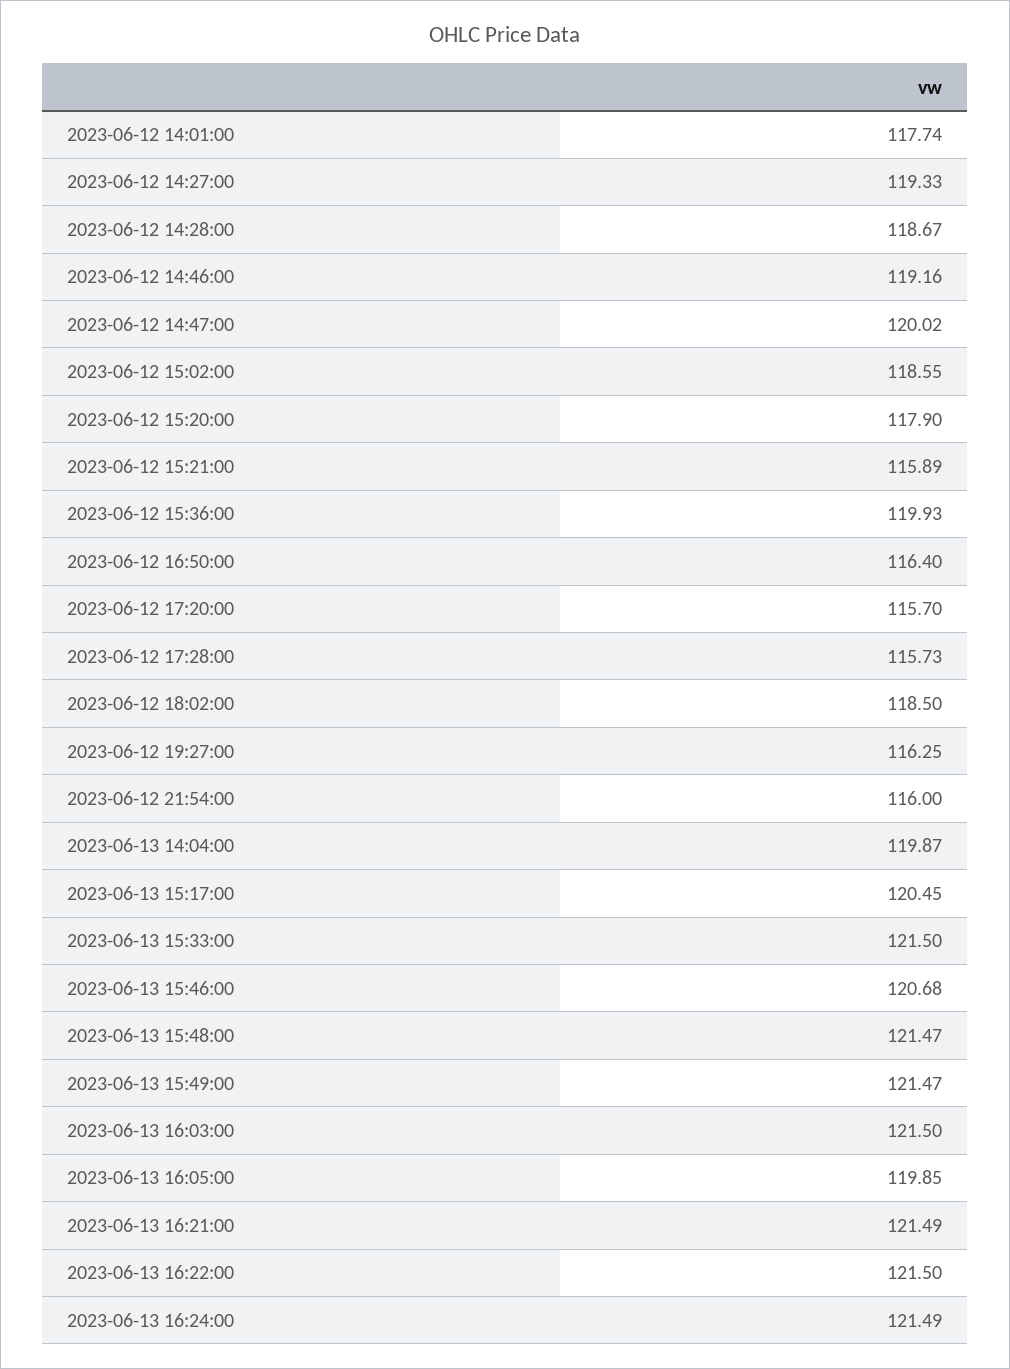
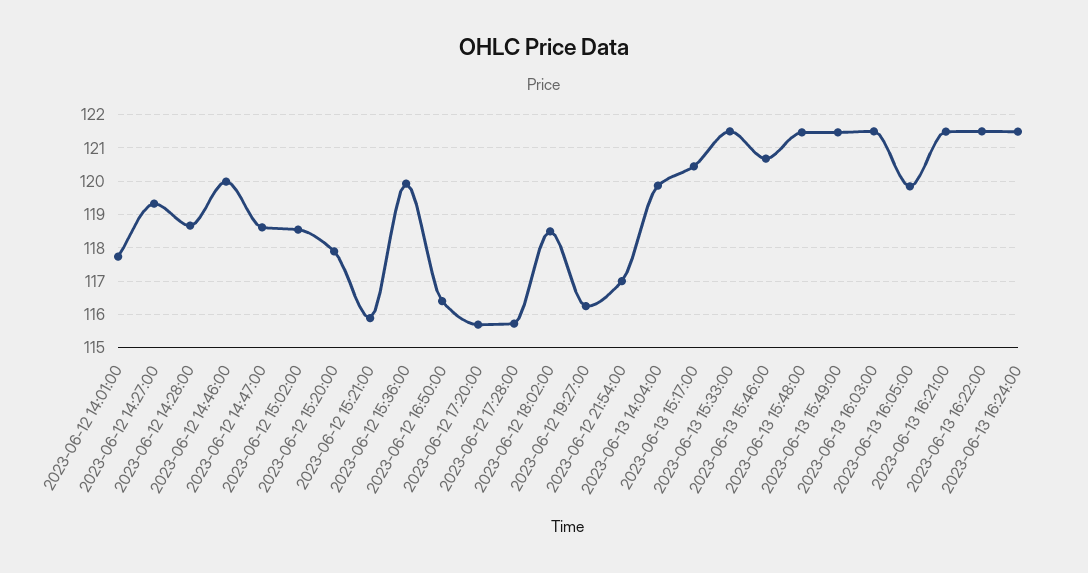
2023-06-12 14:46:00: 119.16 -> 120
2023-06-12 14:47:00: 120.02 -> 118.6
2023-06-12 21:54:00: 116 -> 117

